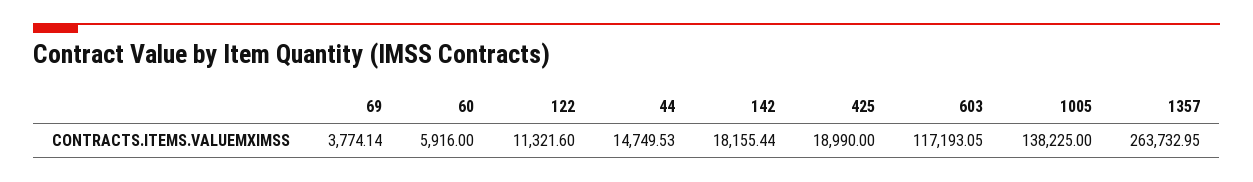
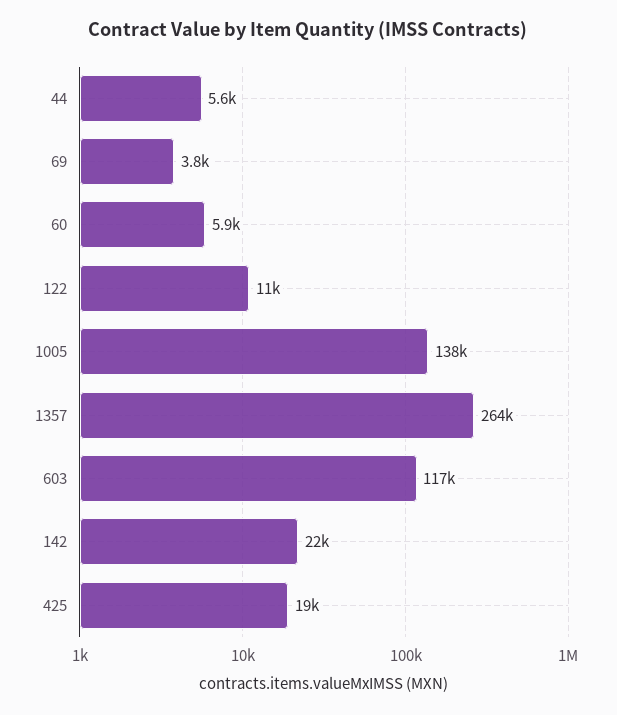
44: 14749.53 -> 5600
142: 18155.44 -> 22000

